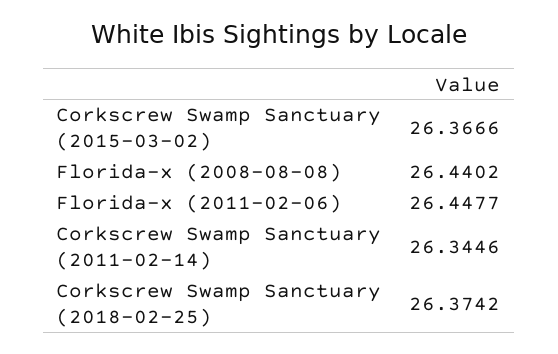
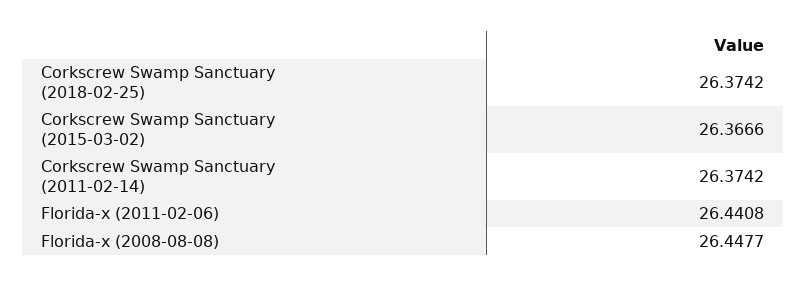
Florida-x (2008-08-08): 26.4402 -> 26.4477
Florida-x (2011-02-06): 26.4477 -> 26.4408
Corkscrew Swamp Sanctuary (2011-02-14): 26.3446 -> 26.3742

